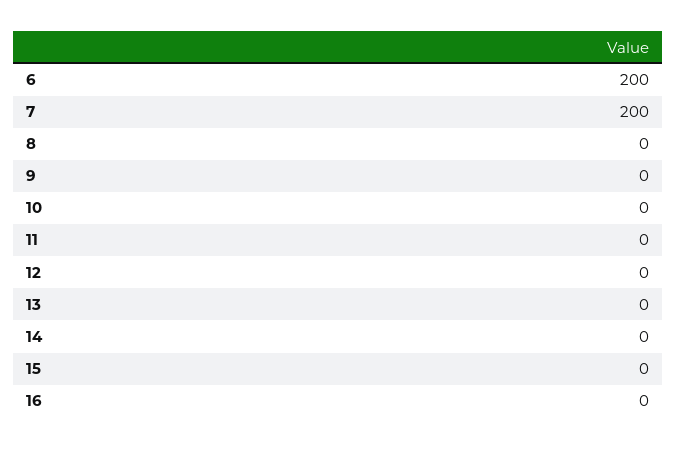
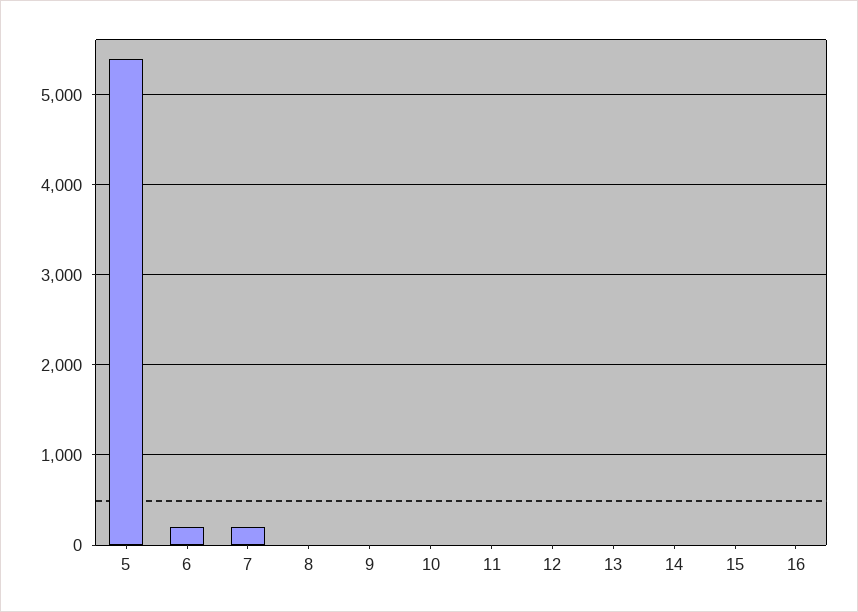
5: none -> 5400

